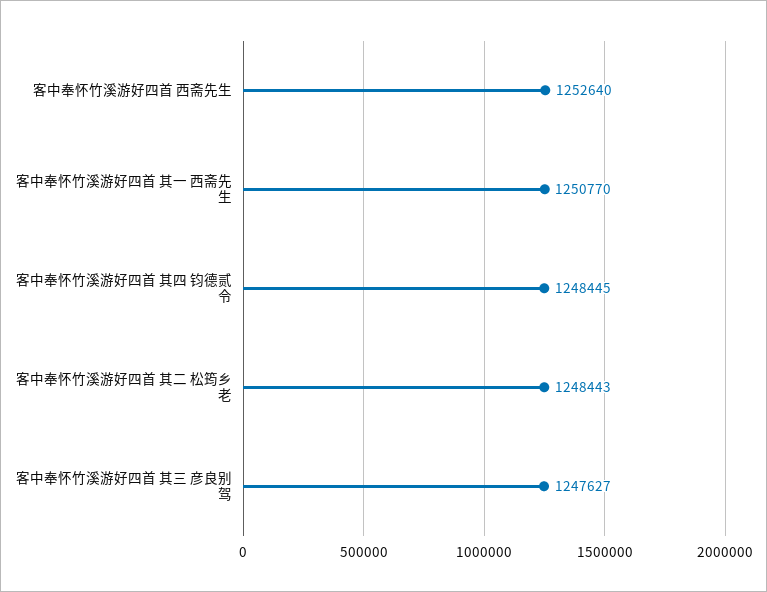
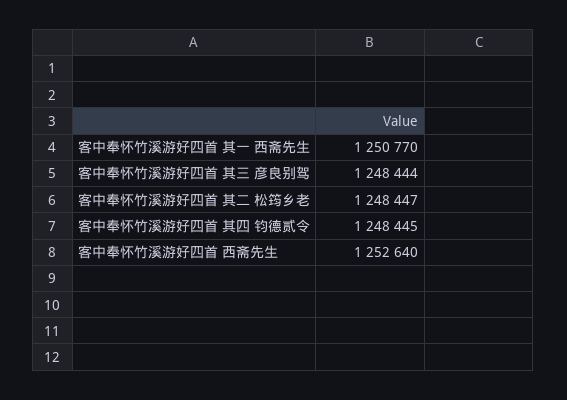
客中奉怀竹溪游好四首 其二 松筠乡老: 1248443 -> 1248447
客中奉怀竹溪游好四首 其三 彦良别驾: 1247627 -> 1248444

